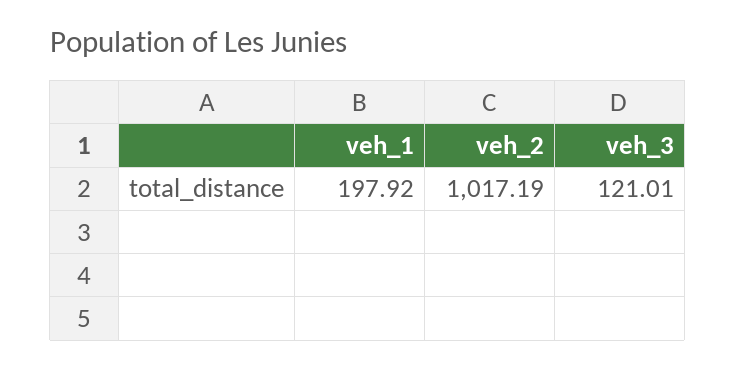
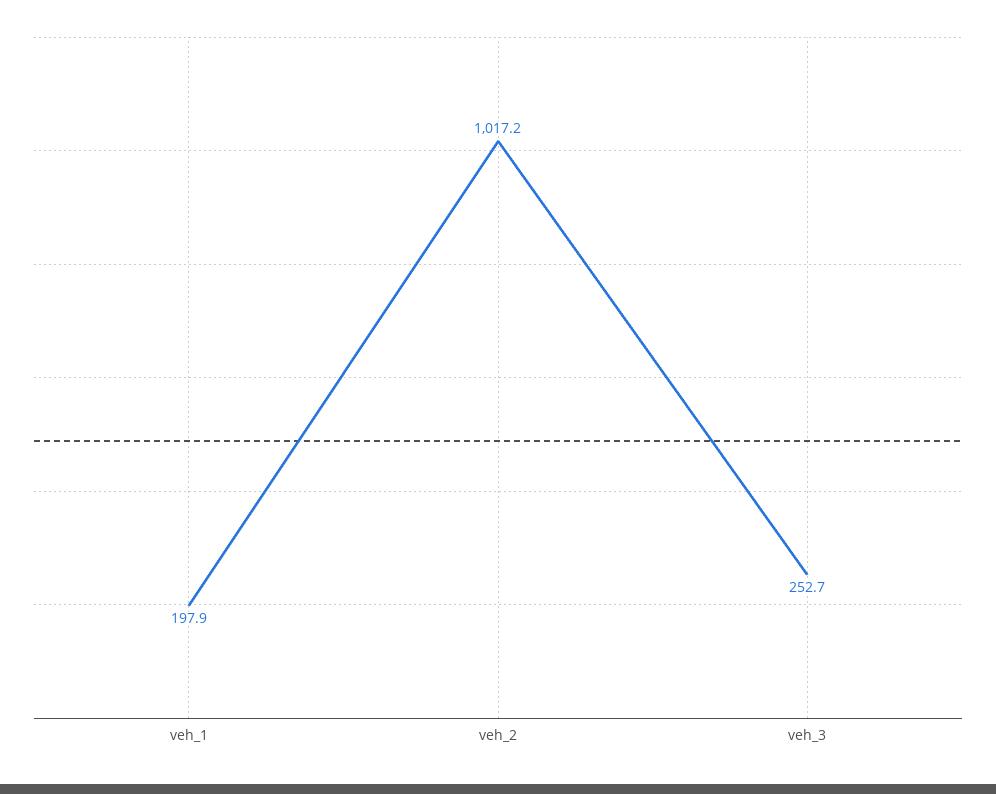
veh_3: 121.01 -> 252.7

